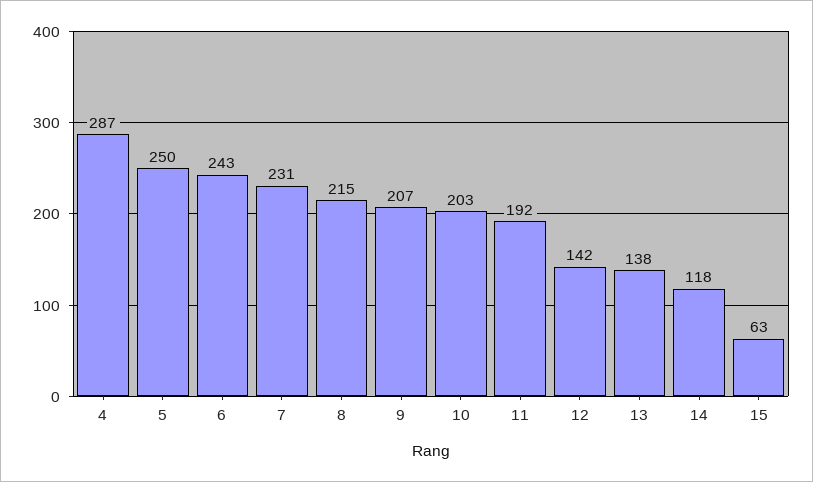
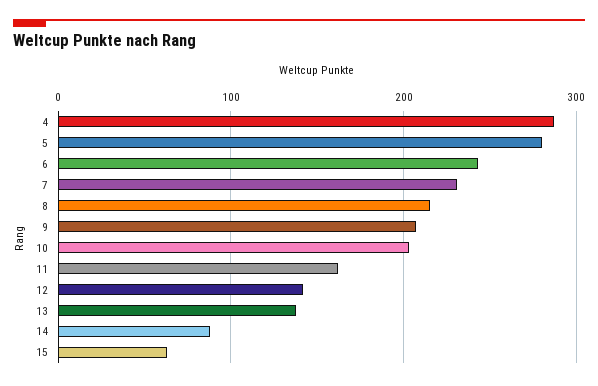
5: 250 -> 280
11: 192 -> 160
14: 118 -> 90

